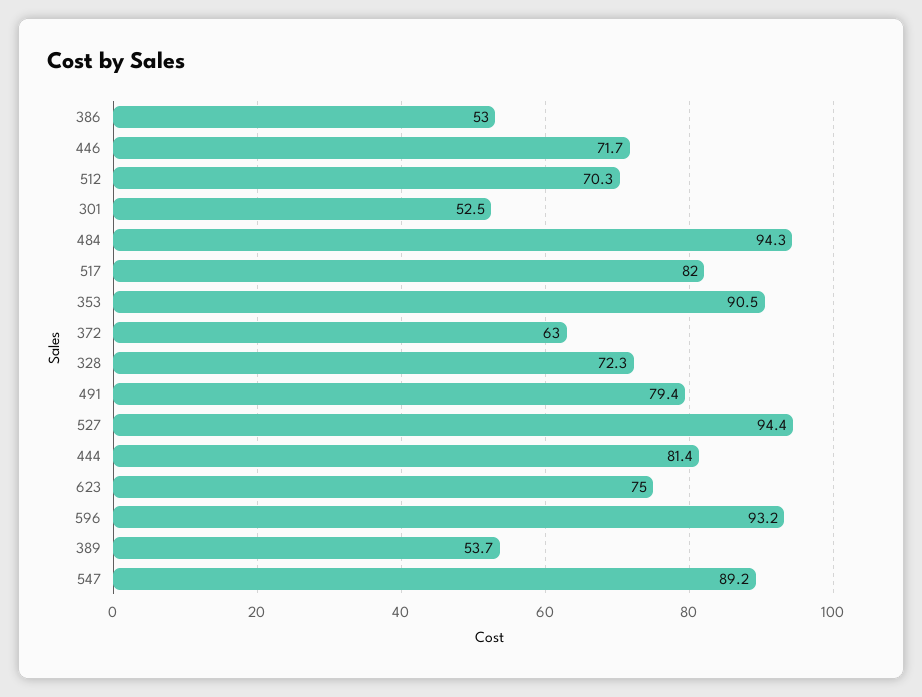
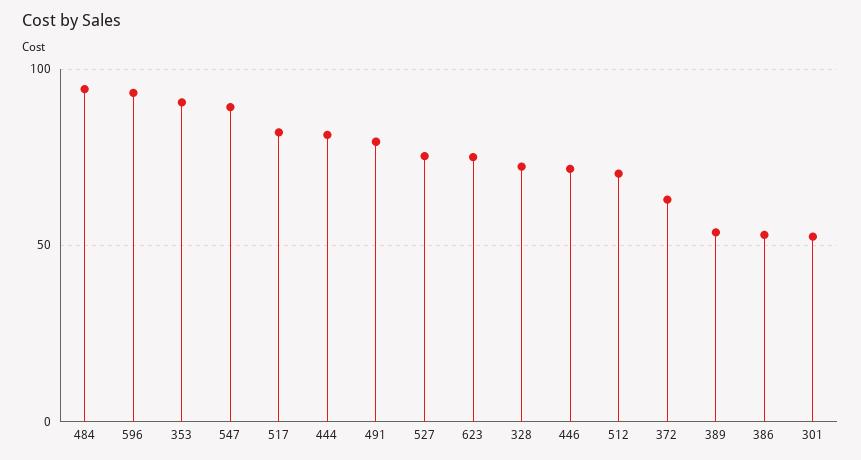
527: 94.4 -> 75

